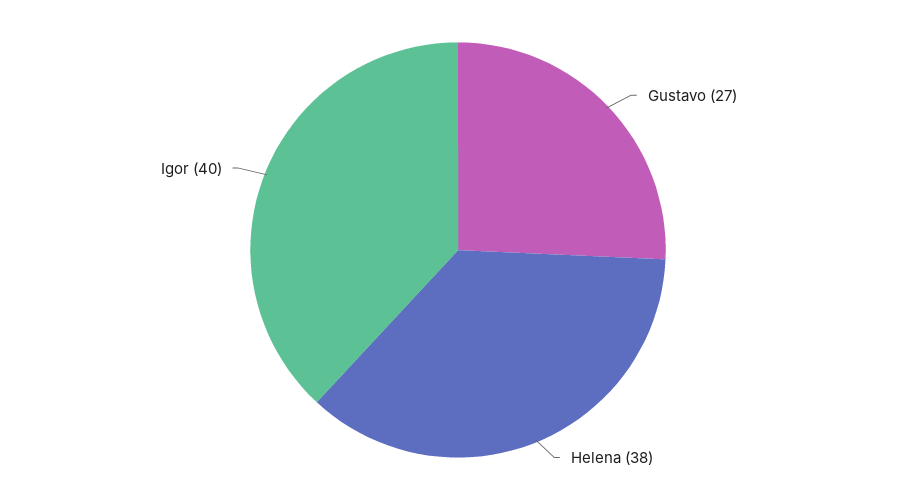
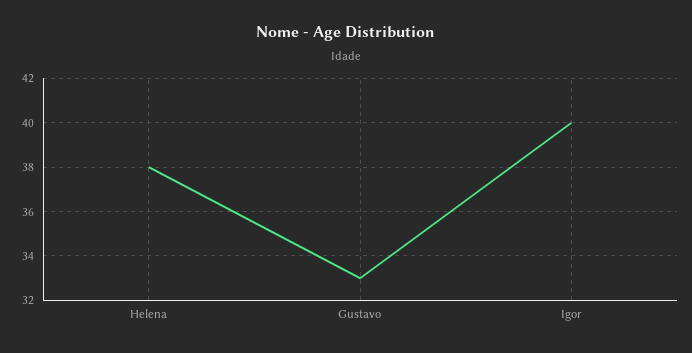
Gustavo: 27 -> 33

